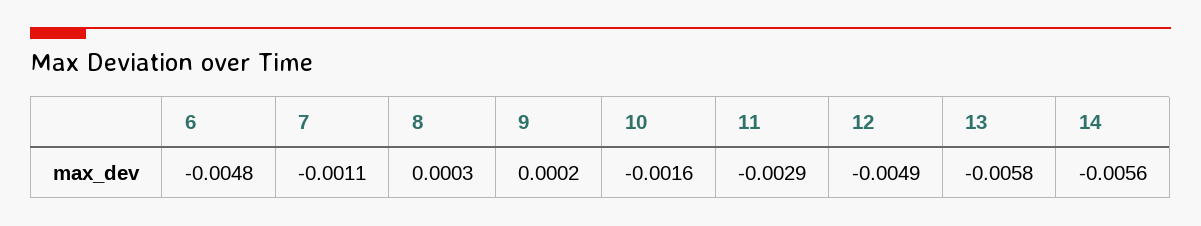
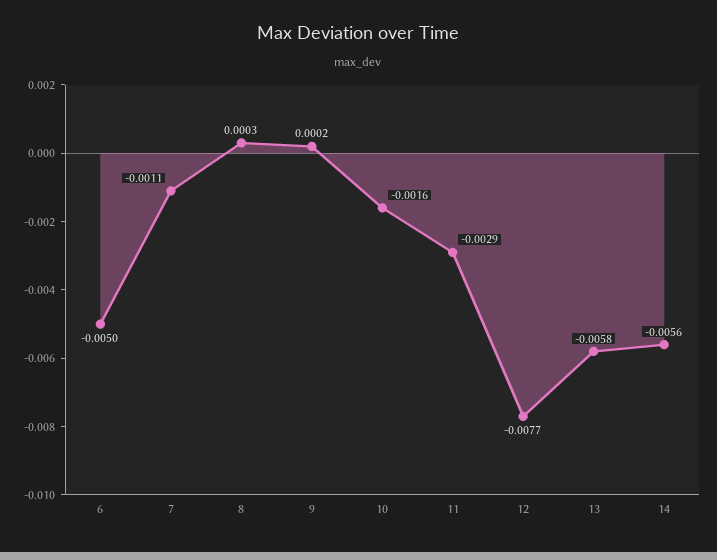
6: -0.0048 -> -0.005
12: -0.0049 -> -0.0077

